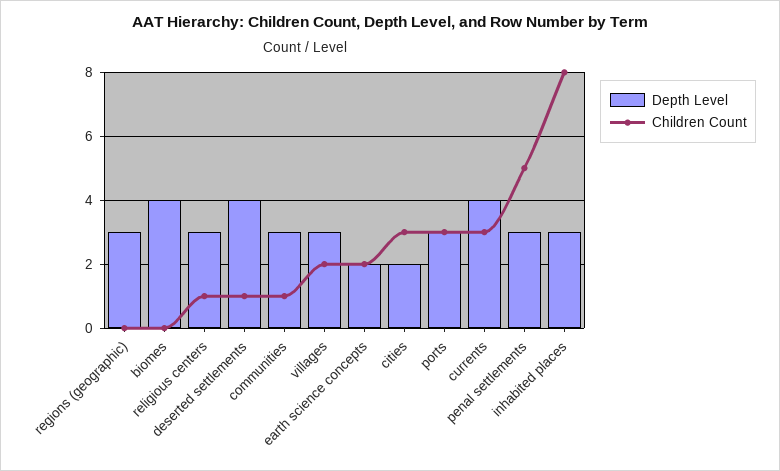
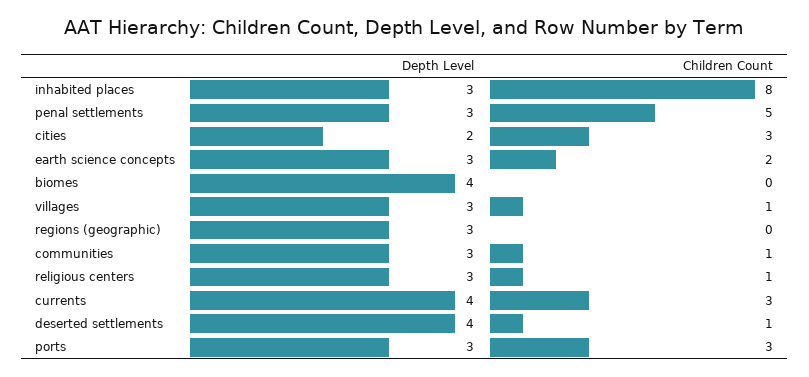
Children Count, villages: 2 -> 1
Depth Level, earth science concepts: 2 -> 3

